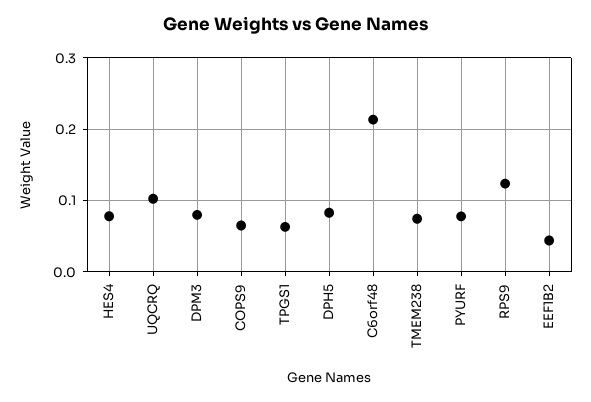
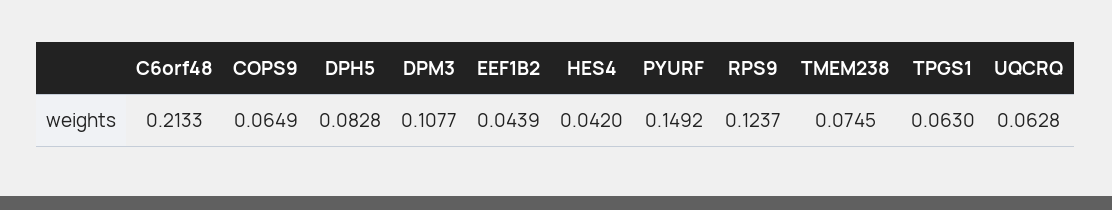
HES4: 0.08 -> 0.042
UQCRQ: 0.1 -> 0.0628
DPM3: 0.08 -> 0.1077
PYURF: 0.08 -> 0.1492

